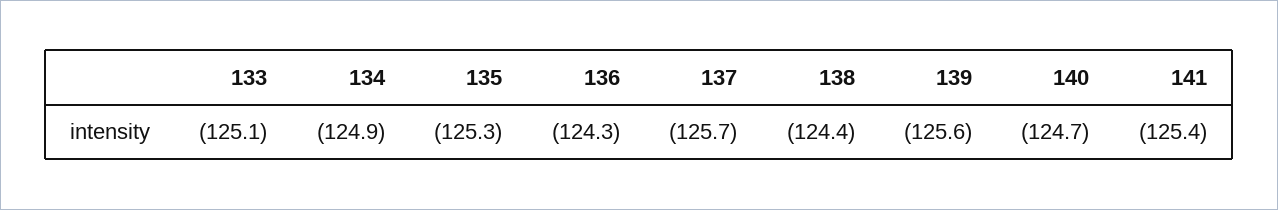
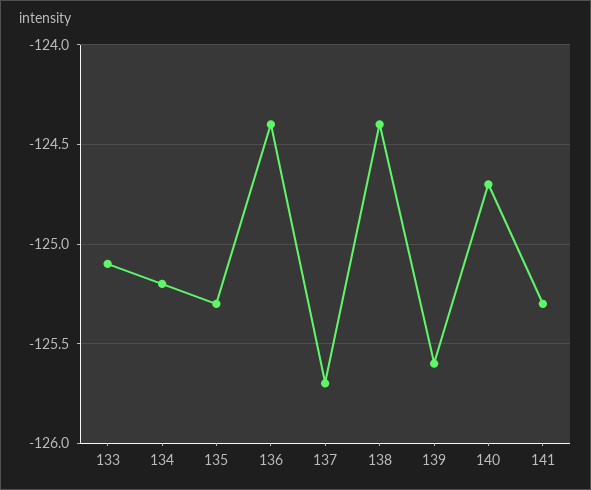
134: -124.9 -> -125.2
136: -124.3 -> -124.4
141: -125.4 -> -125.3

